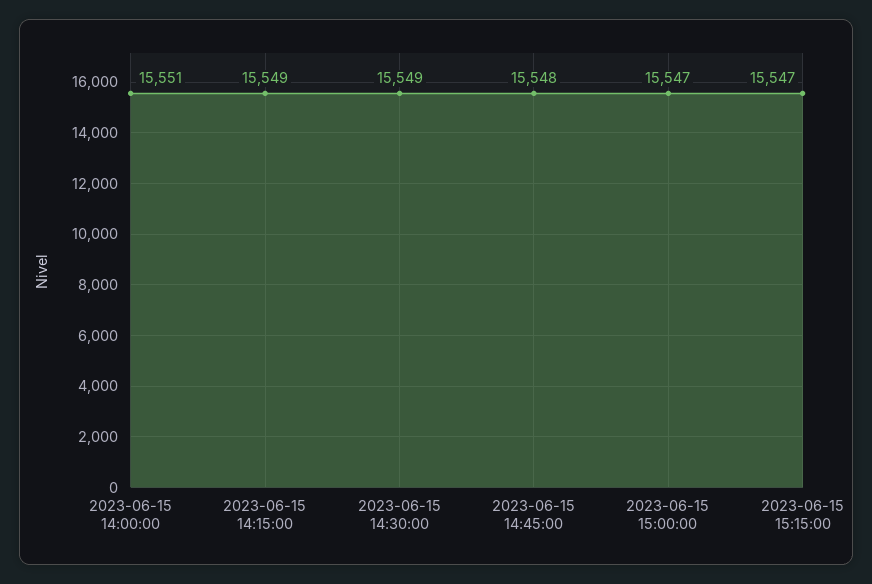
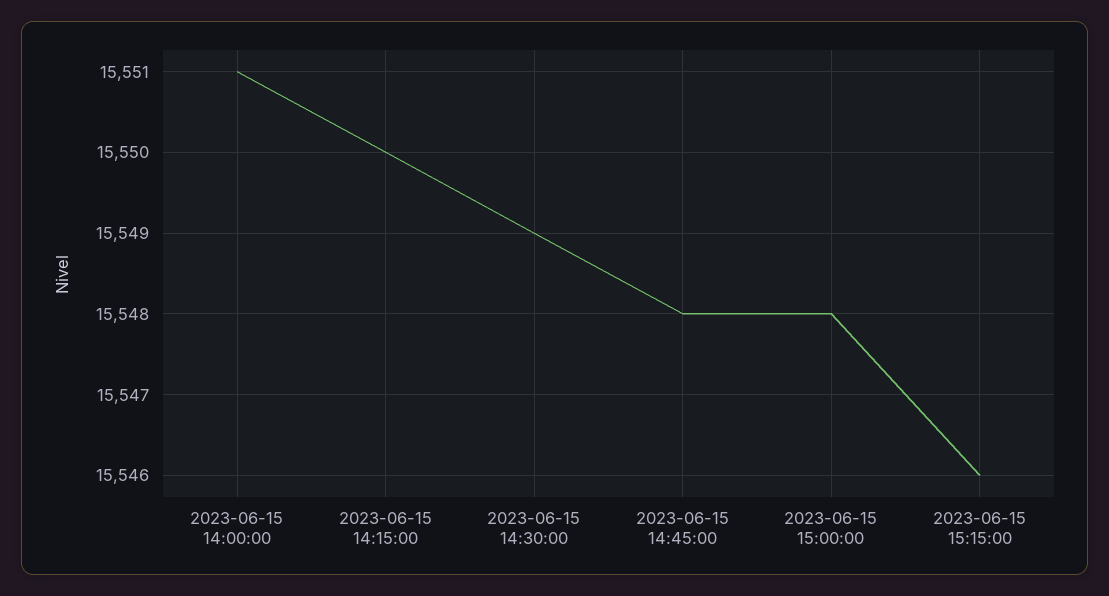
2023-06-15 14:15:00: 15549 -> 15550
2023-06-15 15:00:00: 15547 -> 15548
2023-06-15 15:15:00: 15547 -> 15546

